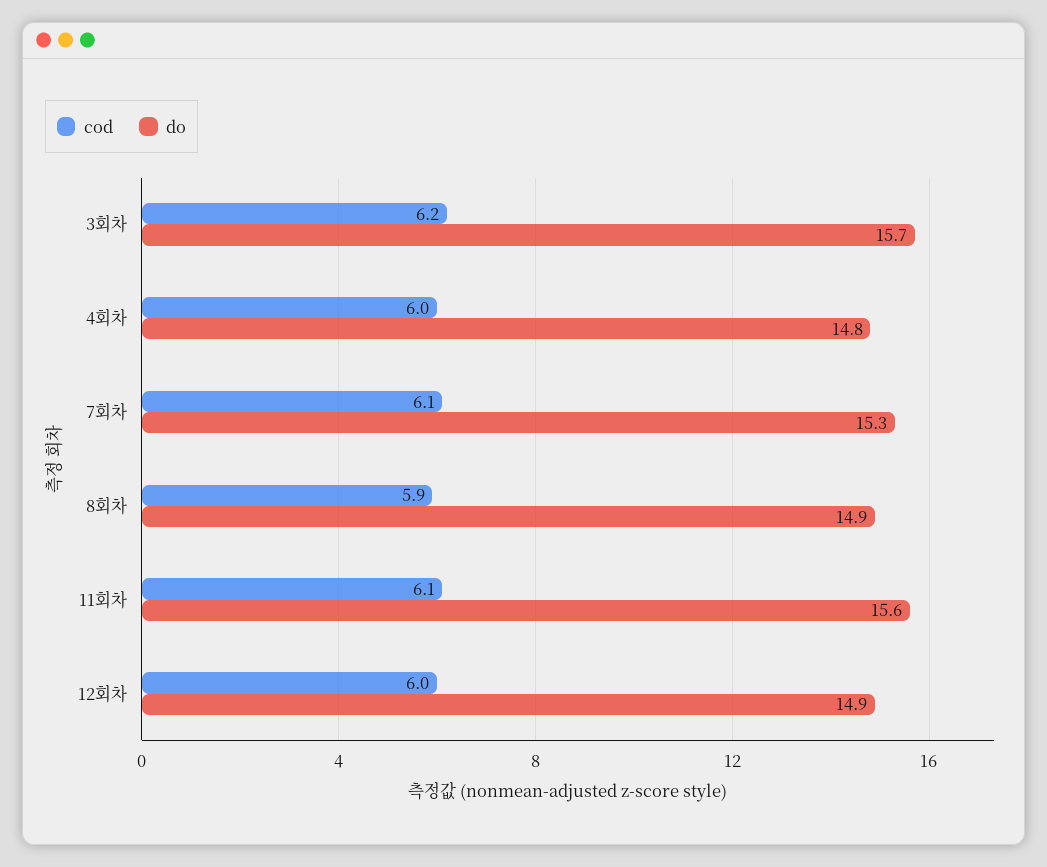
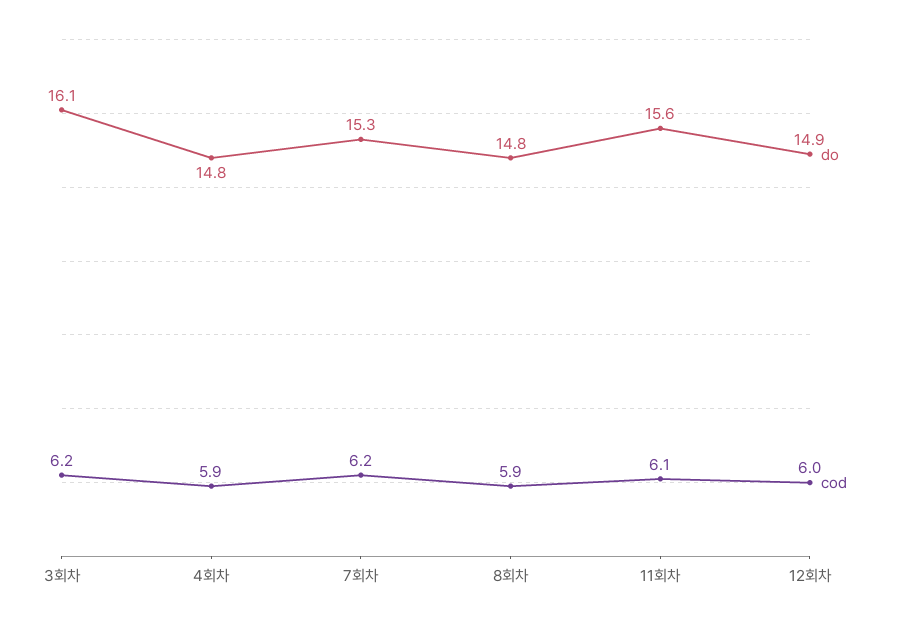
do, 3회차: 15.7 -> 16.1
cod, 4회차: 6 -> 5.9
cod, 7회차: 6.1 -> 6.2
do, 8회차: 14.9 -> 14.8

